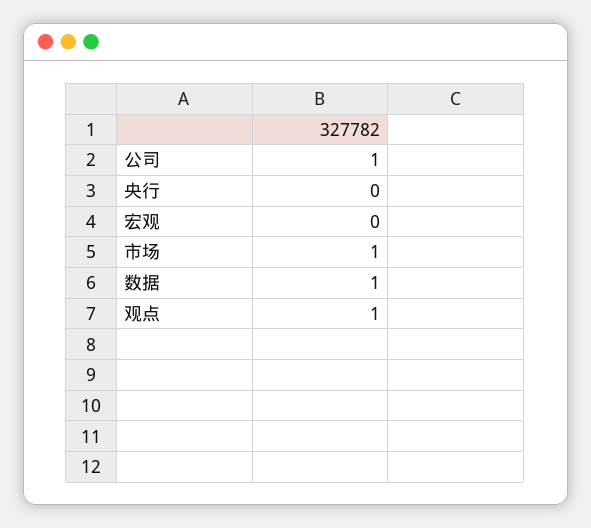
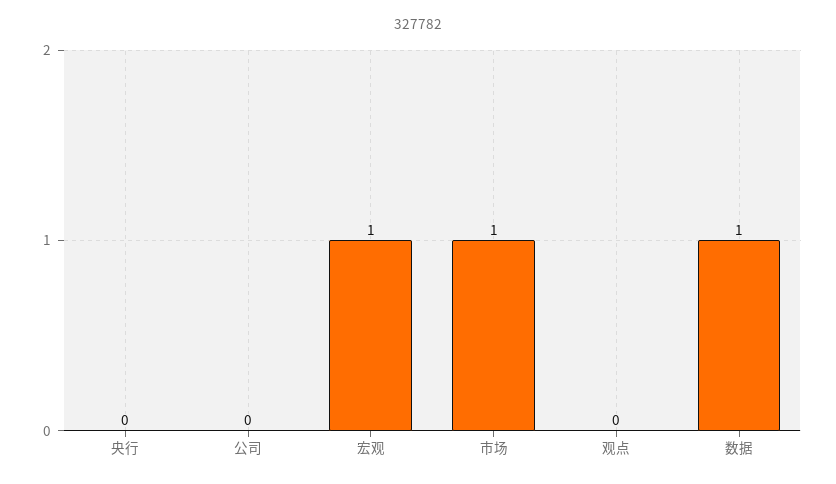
公司: 1 -> 0
宏观: 0 -> 1
观点: 1 -> 0

